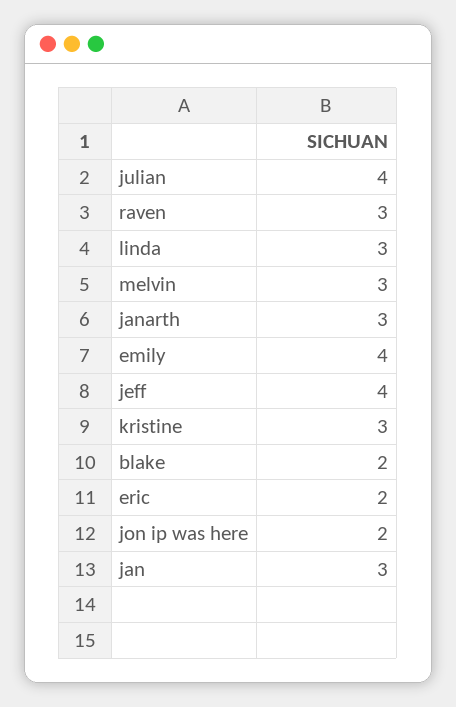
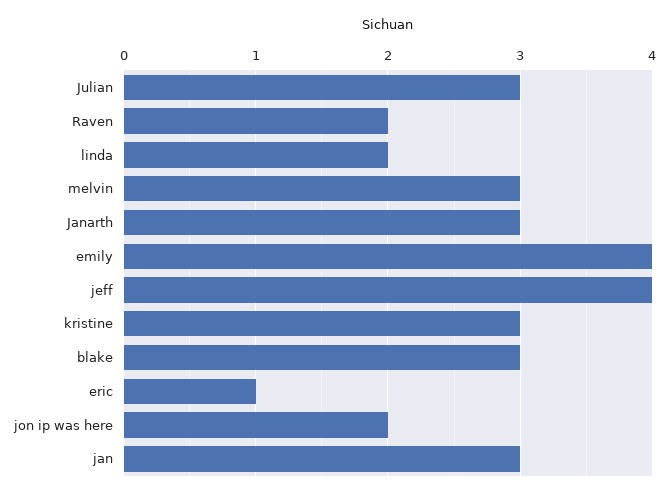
julian: 4 -> 3
raven: 3 -> 2
linda: 3 -> 2
blake: 2 -> 3
eric: 2 -> 1

